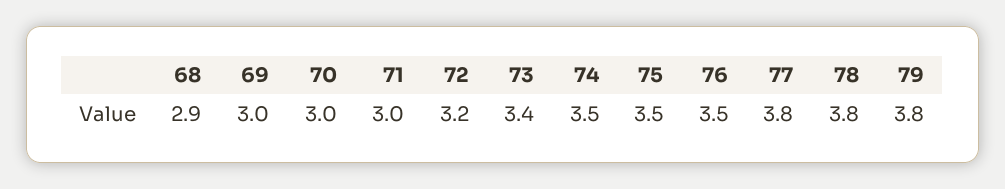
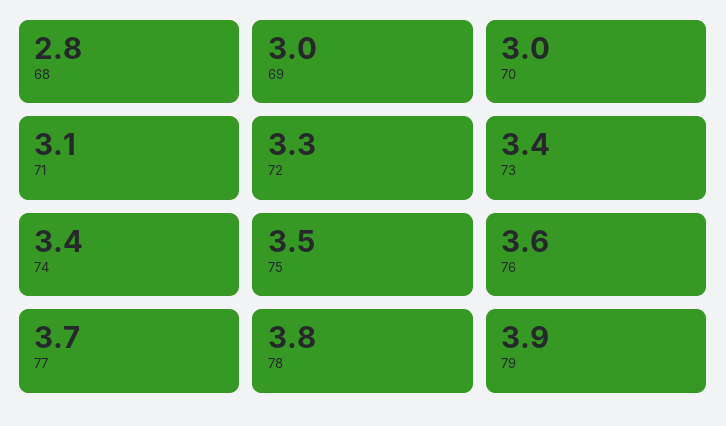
68: 2.9 -> 2.8
71: 3 -> 3.1
72: 3.2 -> 3.3
74: 3.5 -> 3.4
76: 3.5 -> 3.6
77: 3.8 -> 3.7
79: 3.8 -> 3.9

